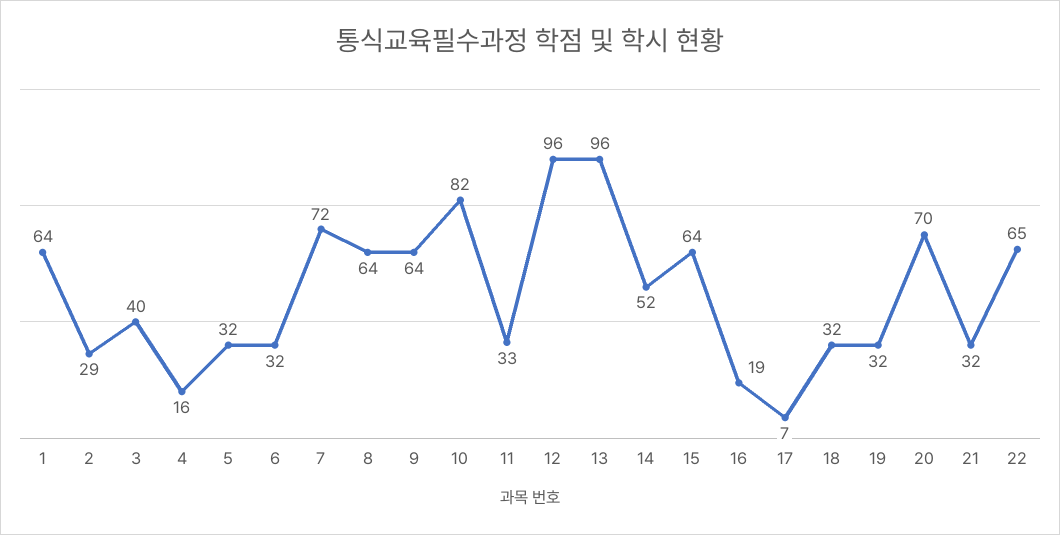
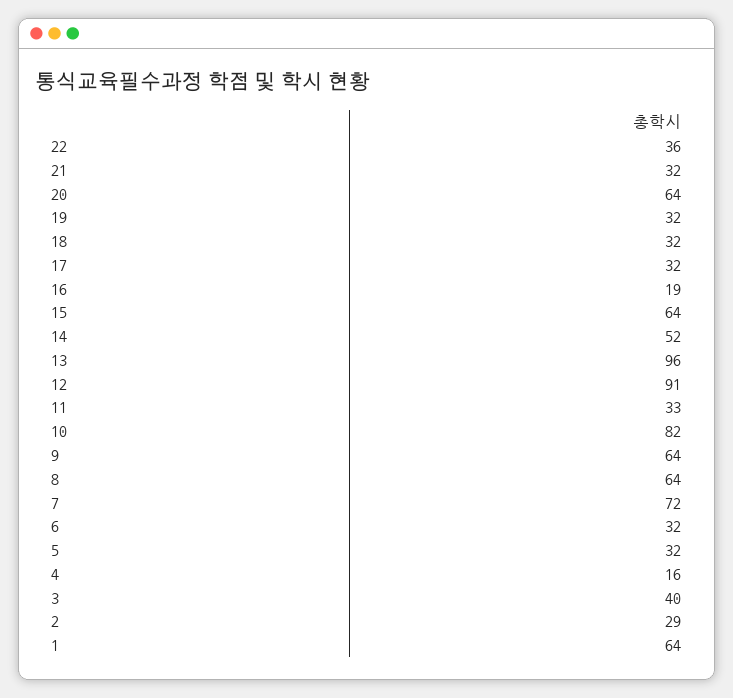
12: 96 -> 91
17: 7 -> 32
20: 70 -> 64
22: 65 -> 36

